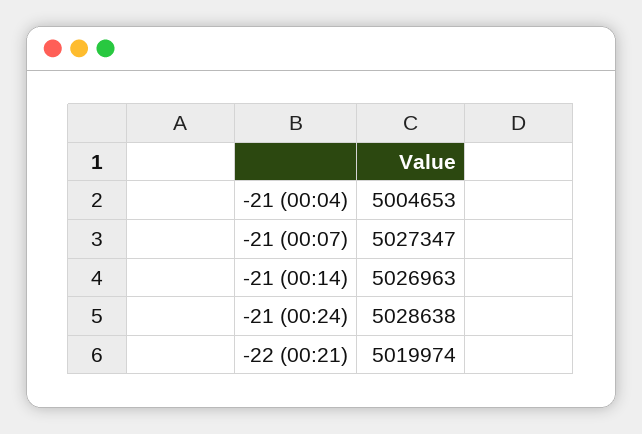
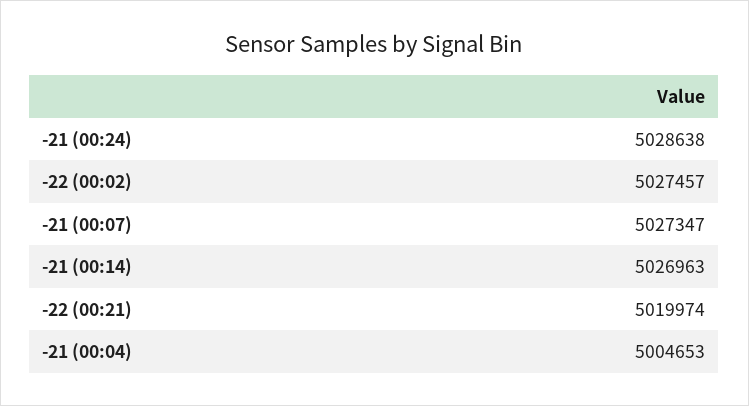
-22 (00:02): none -> 5027457

